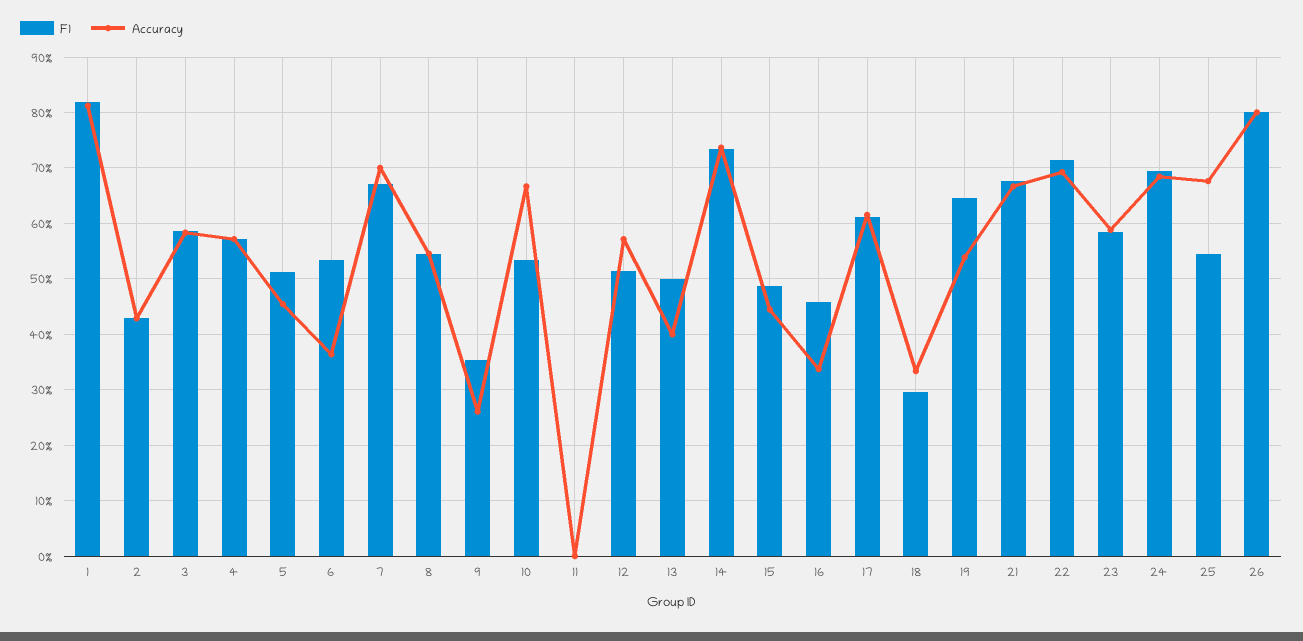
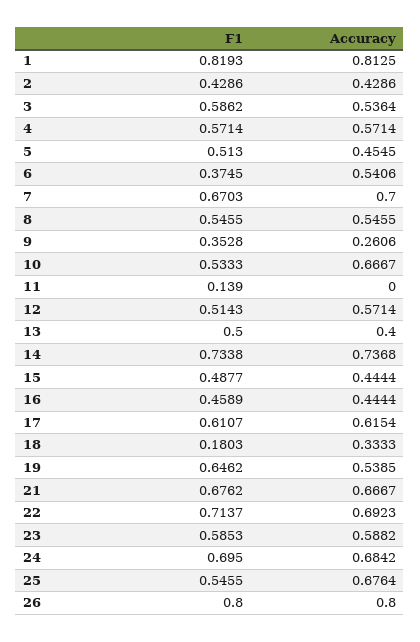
Accuracy, 3: 0.58 -> 0.5364
F1, 6: 0.54 -> 0.3745
Accuracy, 6: 0.36 -> 0.5406
F1, 11: 0 -> 0.139
Accuracy, 16: 0.34 -> 0.4444
F1, 18: 0.3 -> 0.1803

